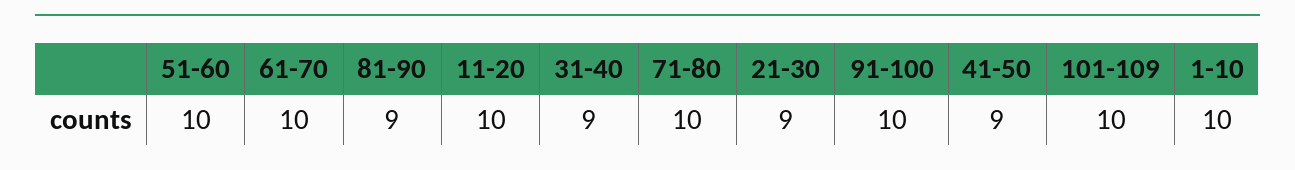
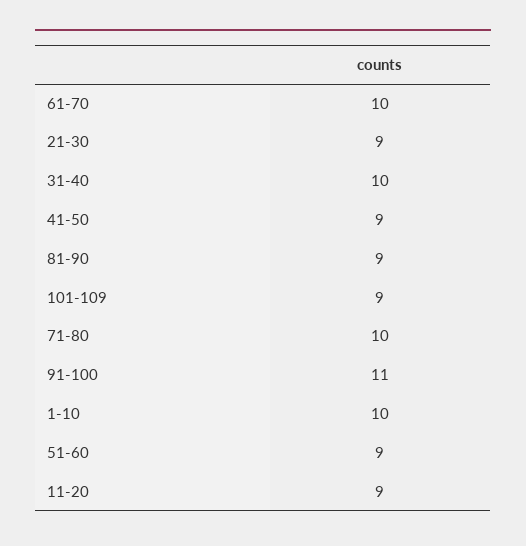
51-60: 10 -> 9
11-20: 10 -> 9
31-40: 9 -> 10
91-100: 10 -> 11
101-109: 10 -> 9

